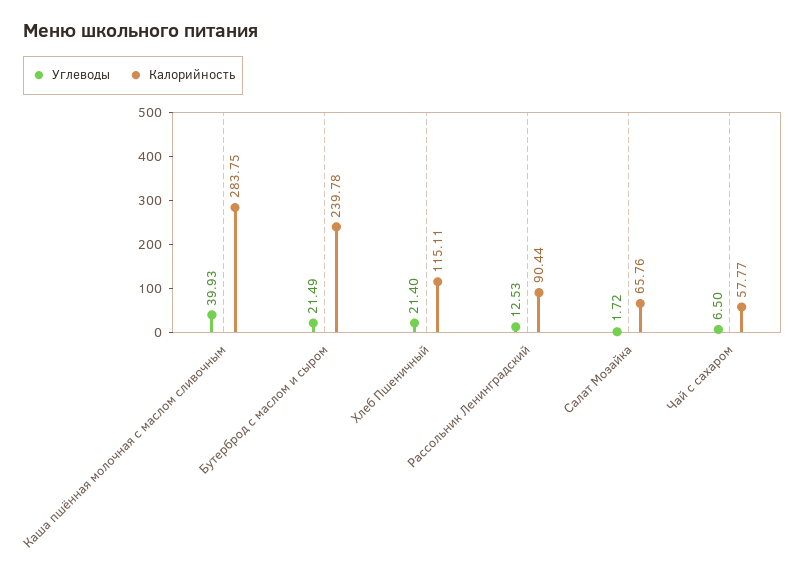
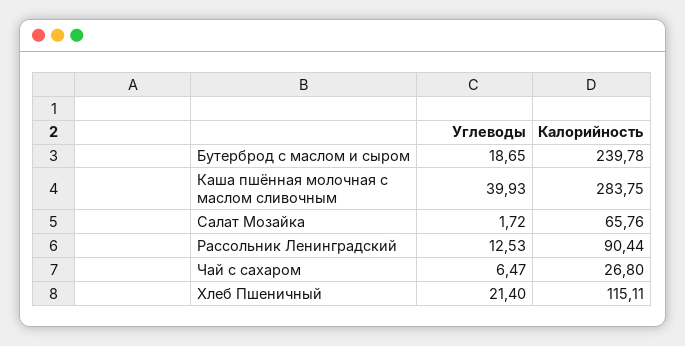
Углеводы, Бутерброд с маслом и сыром: 21.49 -> 18.65
Углеводы, Чай с сахаром: 6.5 -> 6.47
Калорийность, Чай с сахаром: 57.77 -> 26.8

